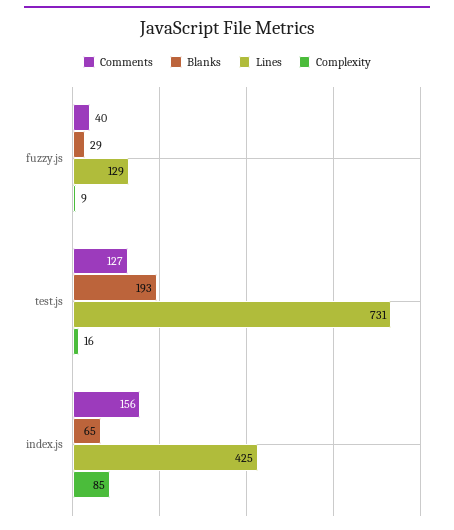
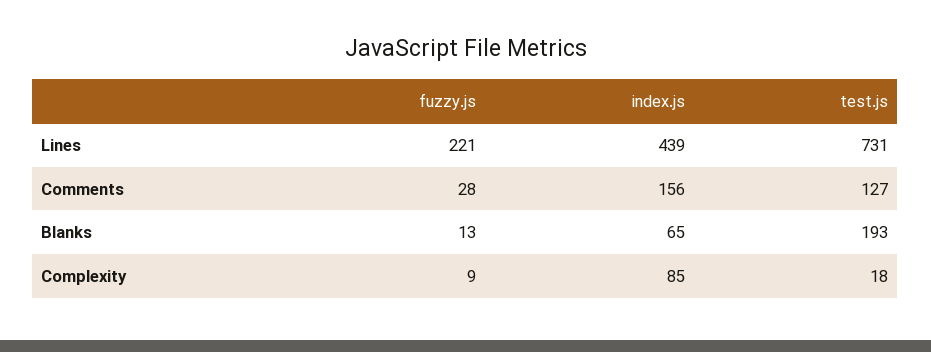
Comments, fuzzy.js: 40 -> 28
Blanks, fuzzy.js: 29 -> 13
Lines, fuzzy.js: 129 -> 221
Complexity, test.js: 16 -> 18
Lines, index.js: 425 -> 439

